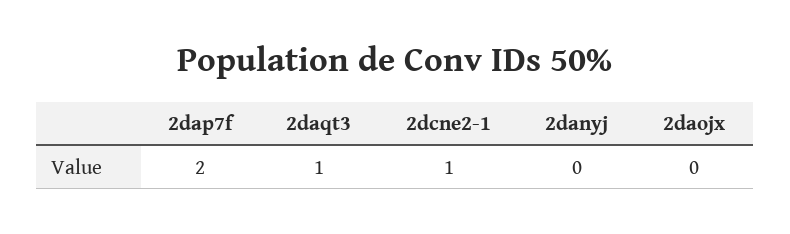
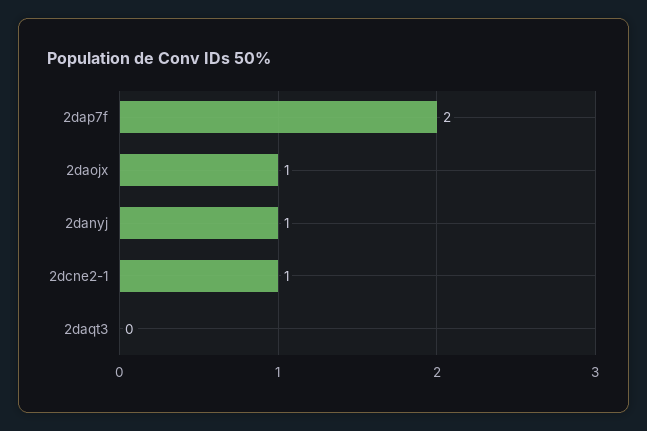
2daqt3: 1 -> 0
2danyj: 0 -> 1
2daojx: 0 -> 1

